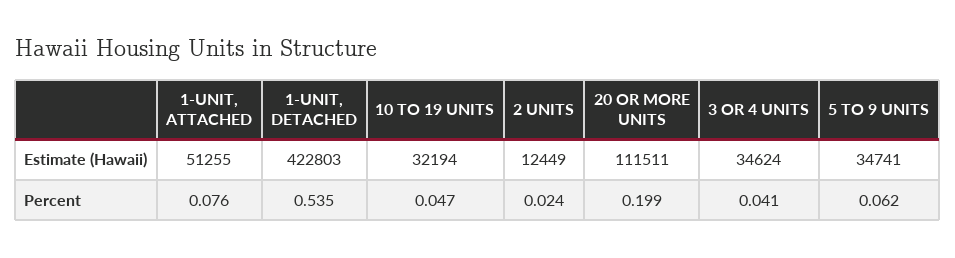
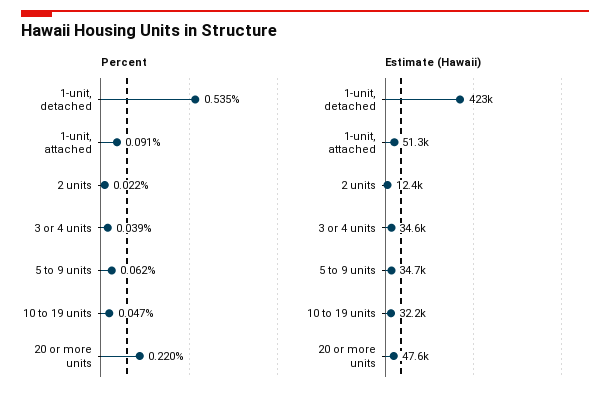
Estimate (Hawaii), 20 OR MORE UNITS: 111511 -> 47600
Percent, 1-UNIT, ATTACHED: 0.076 -> 0.091
Percent, 2 UNITS: 0.024 -> 0.022
Percent, 20 OR MORE UNITS: 0.199 -> 0.22
Percent, 3 OR 4 UNITS: 0.041 -> 0.039

